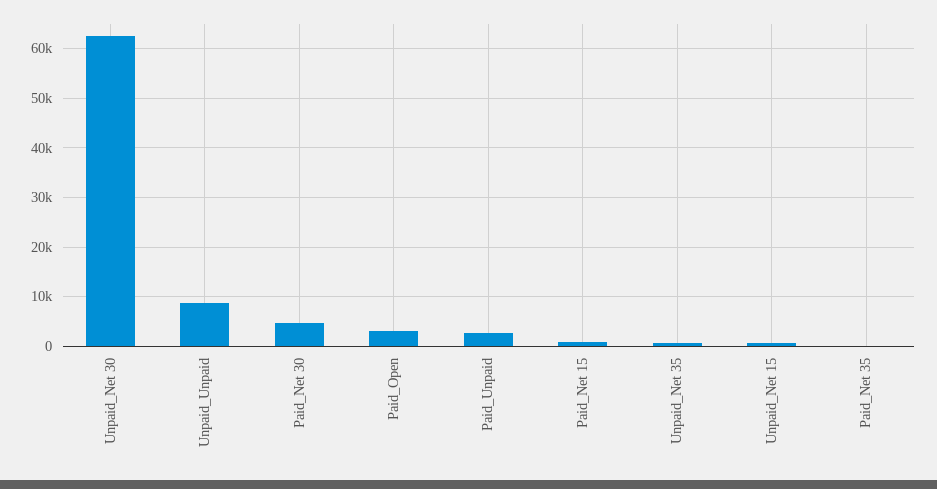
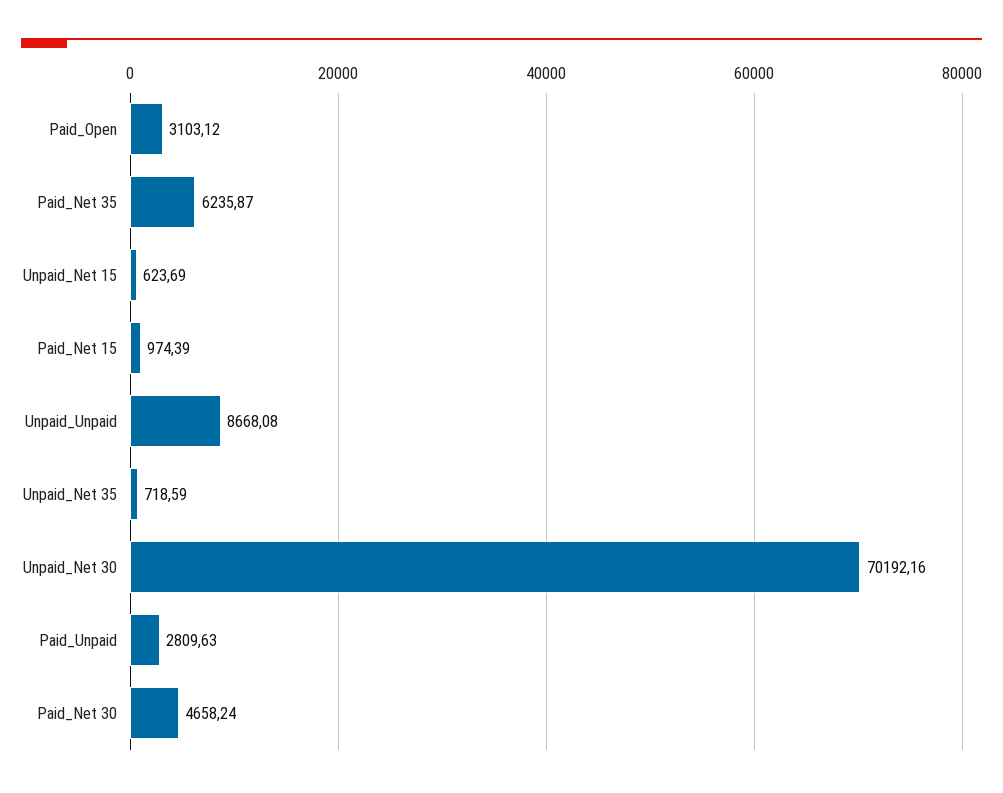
Unpaid_Net 30: 62000 -> 70192.16
Paid_Net 35: 0 -> 6235.87

